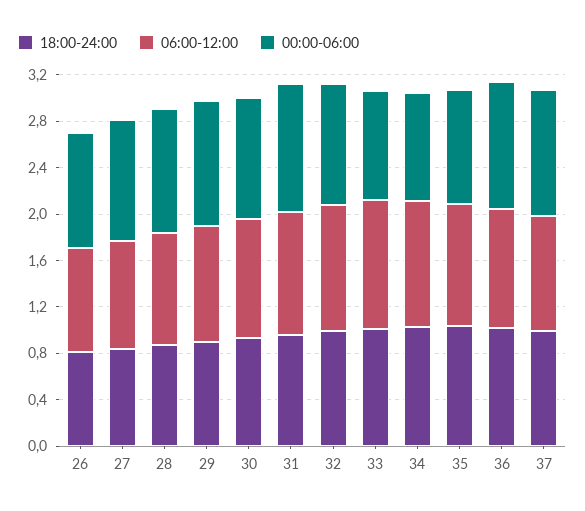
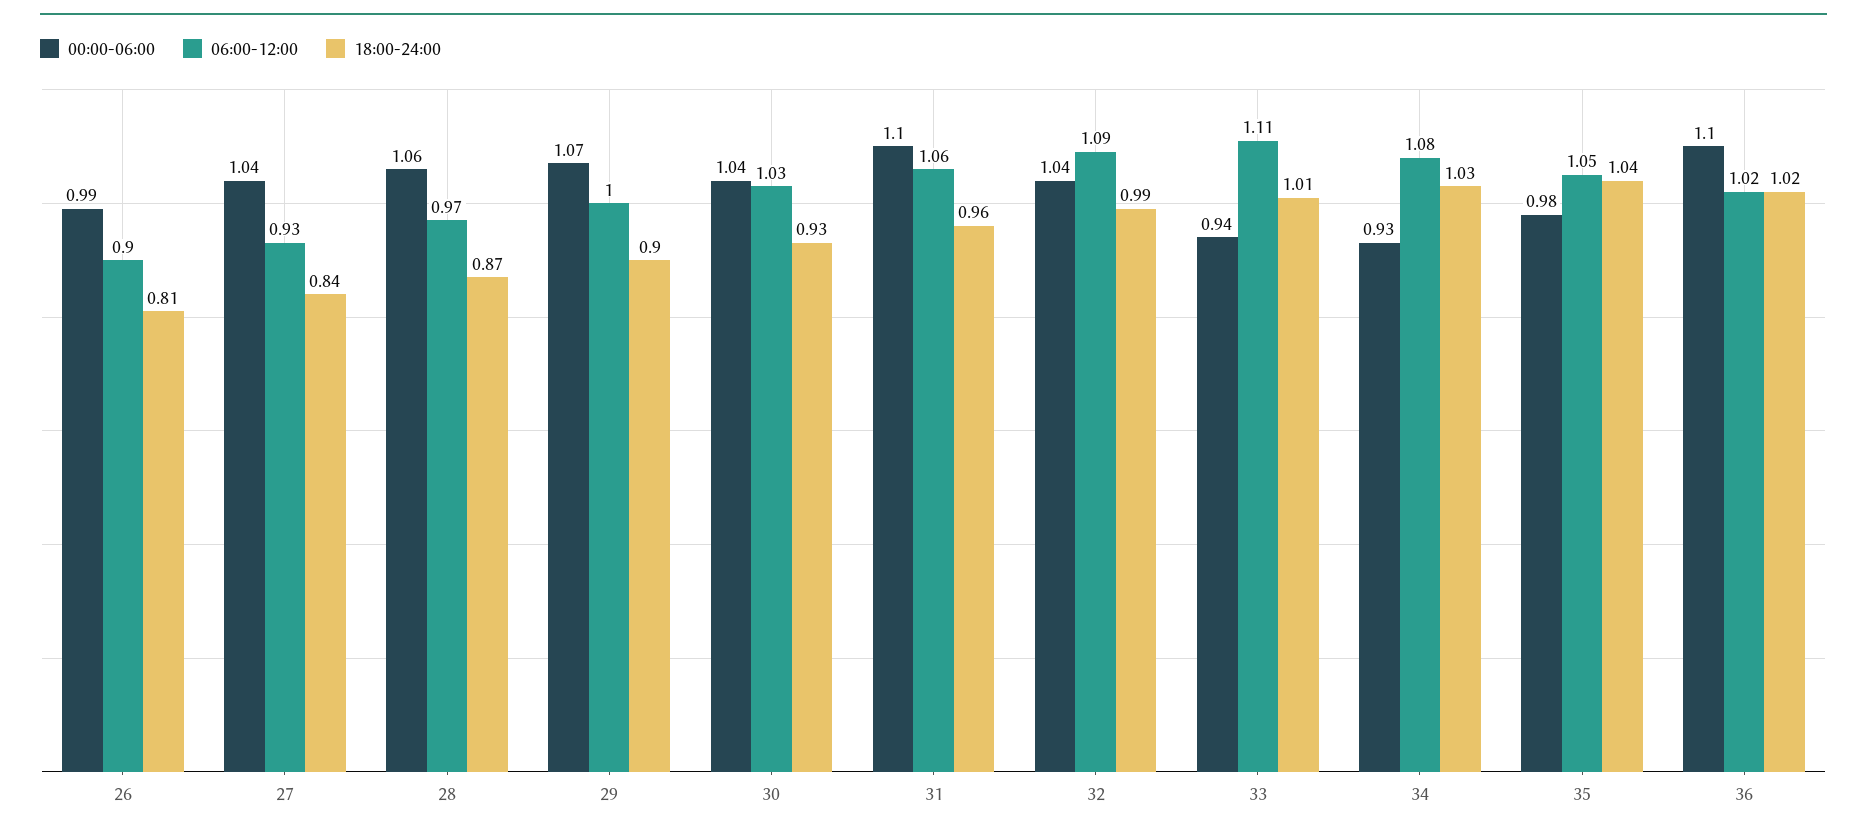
18:00-24:00, 37: 1 -> none
06:00-12:00, 37: 1 -> none
00:00-06:00, 37: 1.1 -> none

